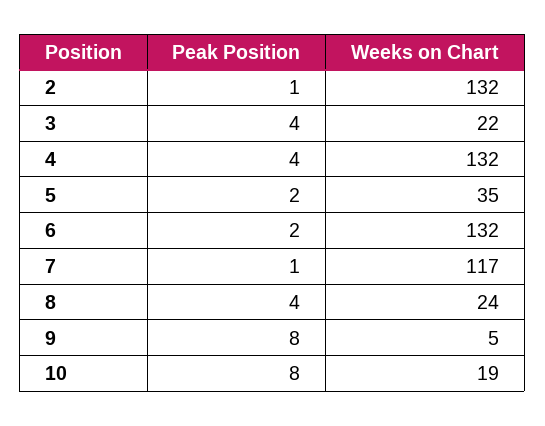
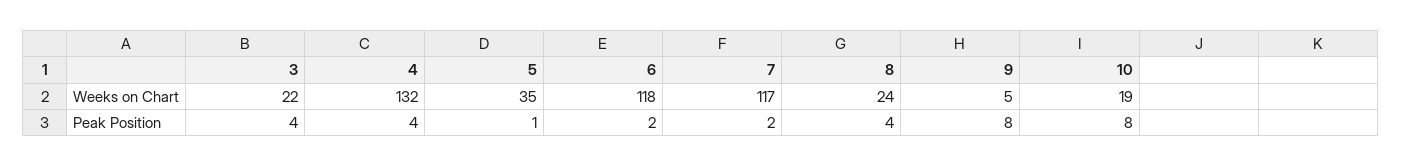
Peak Position, 2: 1 -> none
Weeks on Chart, 2: 132 -> none
Peak Position, 5: 2 -> 1
Weeks on Chart, 6: 132 -> 118
Peak Position, 7: 1 -> 2

